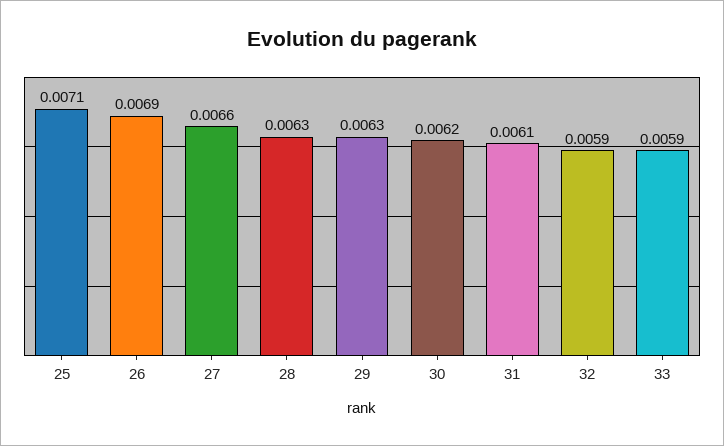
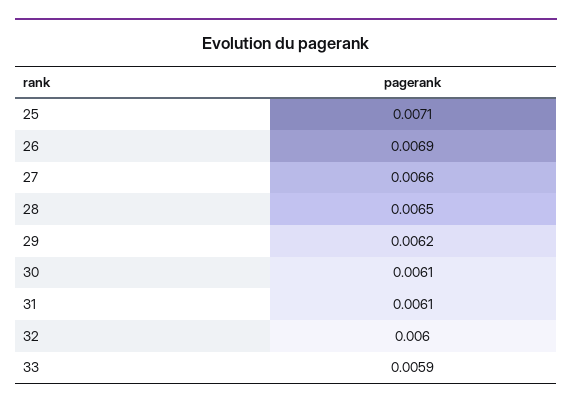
28: 0.0063 -> 0.0065
29: 0.0063 -> 0.0062
30: 0.0062 -> 0.0061
32: 0.0059 -> 0.006

